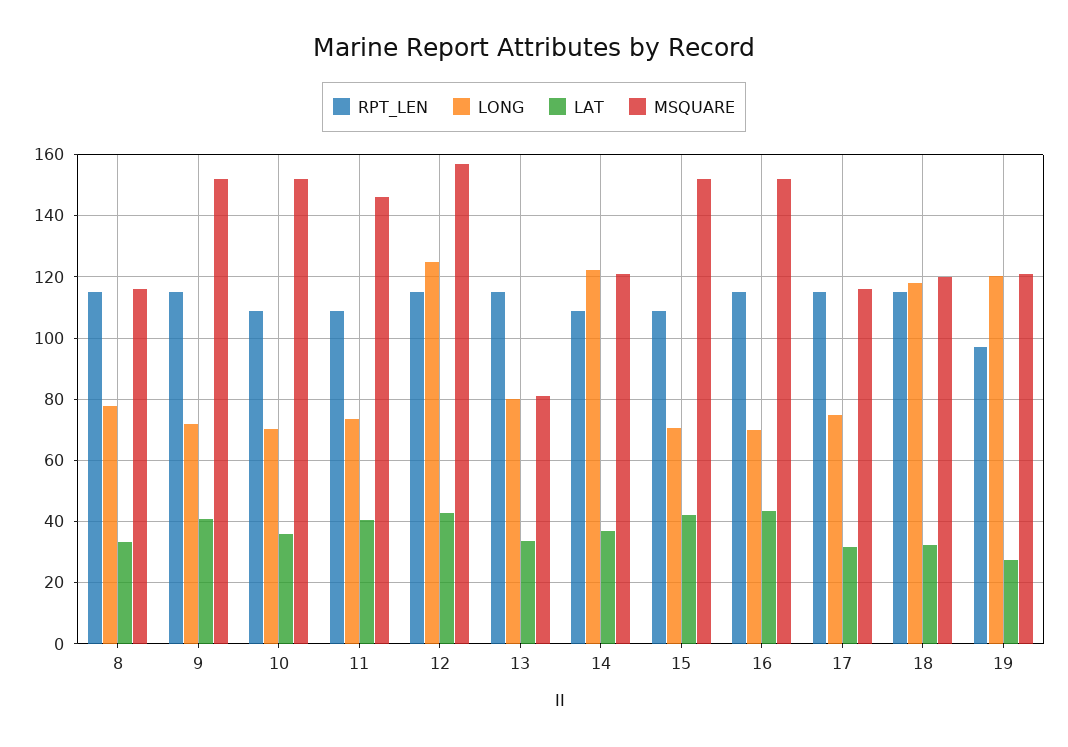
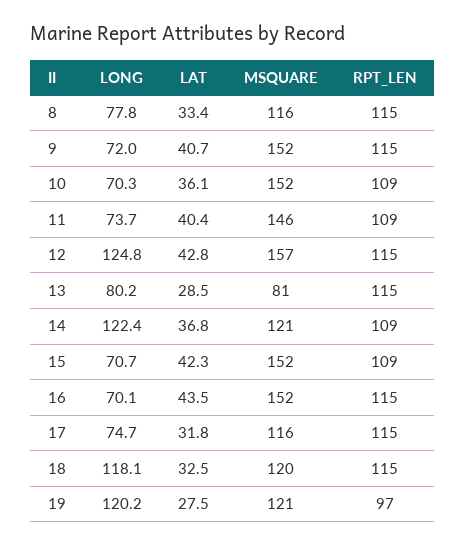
LAT, 13: 34 -> 28.5

